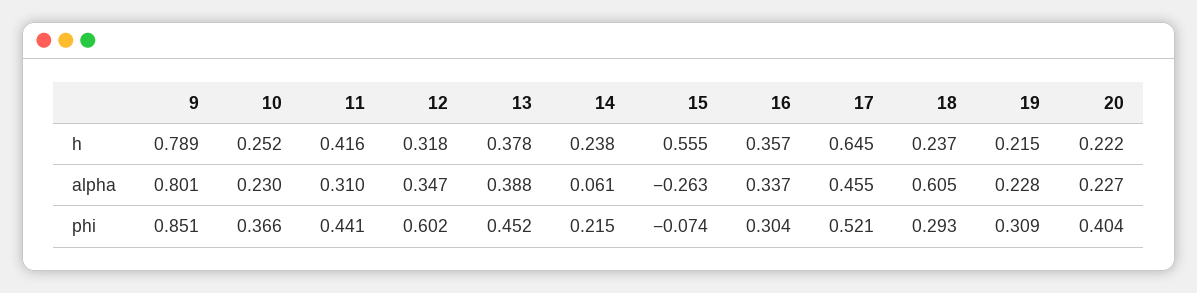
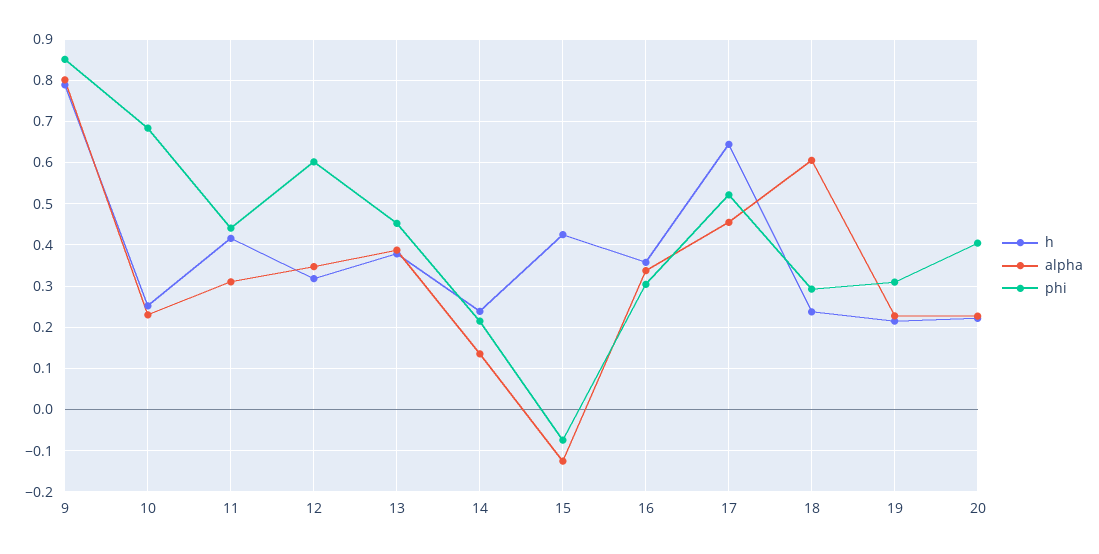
h, 15: 0.555 -> 0.42
alpha, 14: 0.061 -> 0.14
alpha, 15: -0.263 -> -0.12
phi, 10: 0.366 -> 0.68

